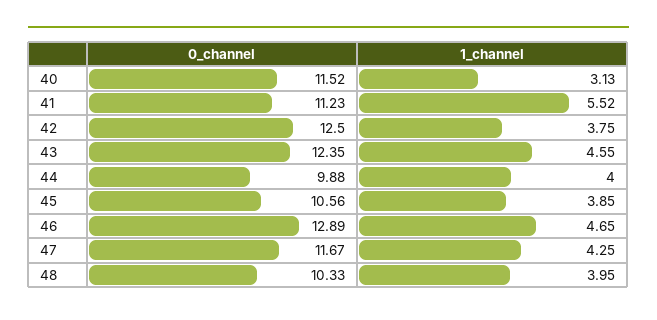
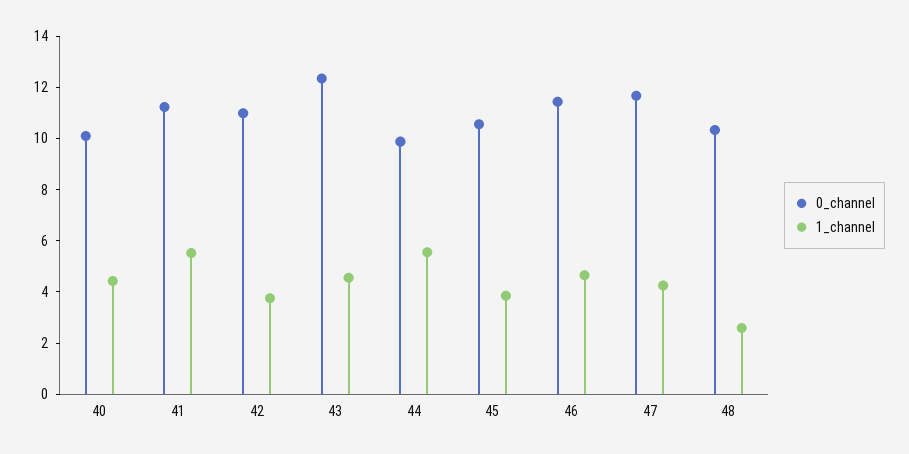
0_channel, 40: 11.52 -> 10
1_channel, 40: 3.13 -> 4.5
0_channel, 42: 12.5 -> 11
1_channel, 44: 4 -> 5.5
0_channel, 46: 12.89 -> 11.5
1_channel, 48: 3.95 -> 2.5

